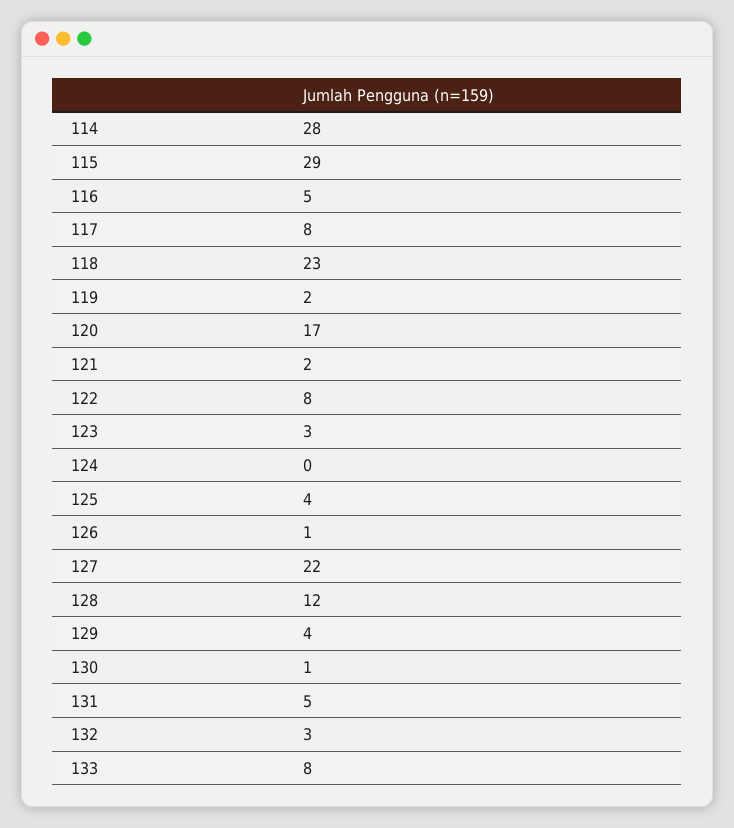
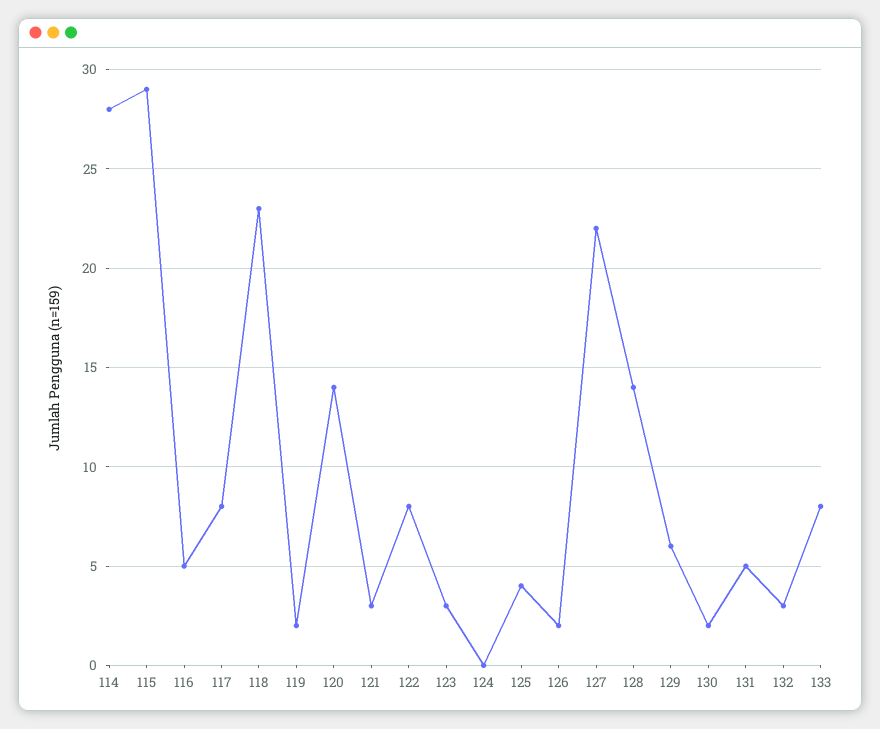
120: 17 -> 14
121: 2 -> 3
126: 1 -> 2
128: 12 -> 14
129: 4 -> 6
130: 1 -> 2

